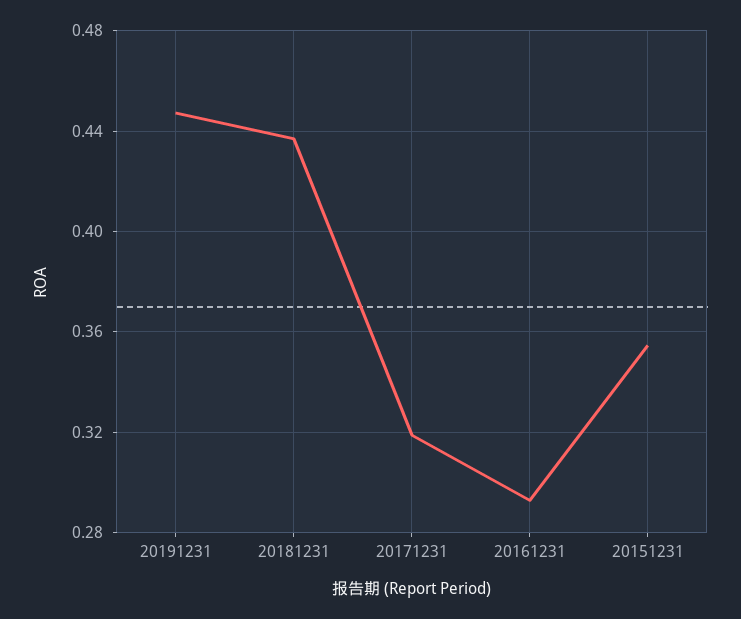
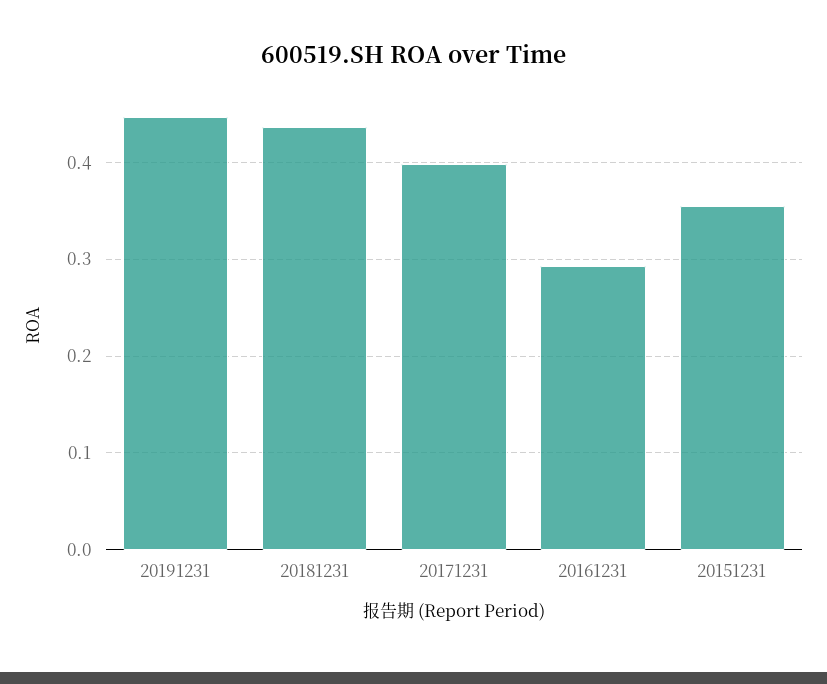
20171231: 0.32 -> 0.4

